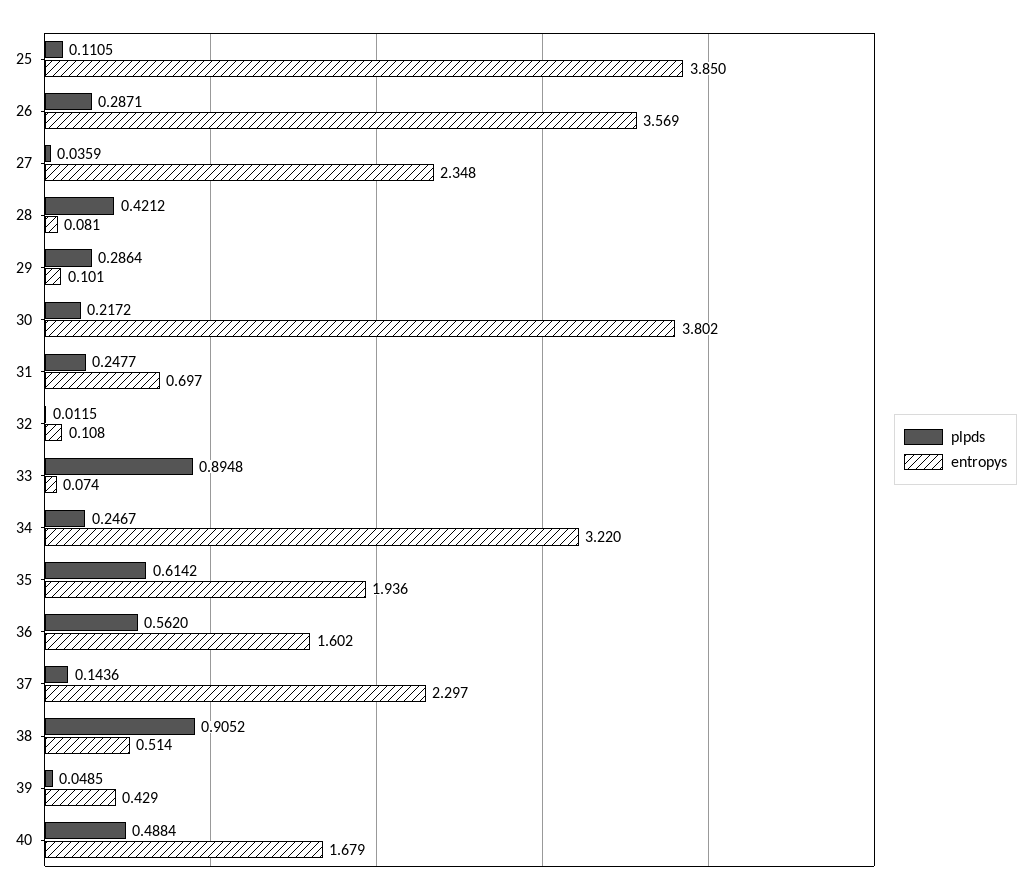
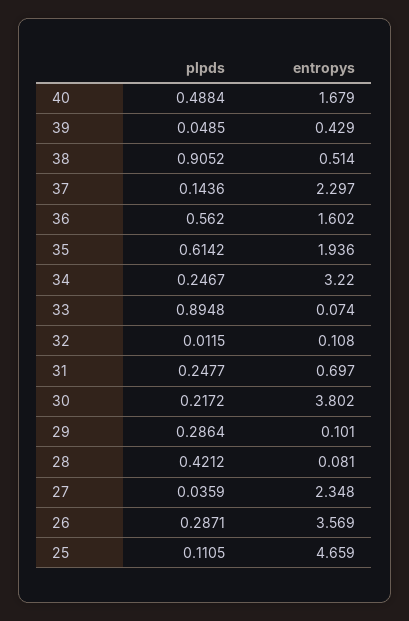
entropys, 25: 3.85 -> 4.659

